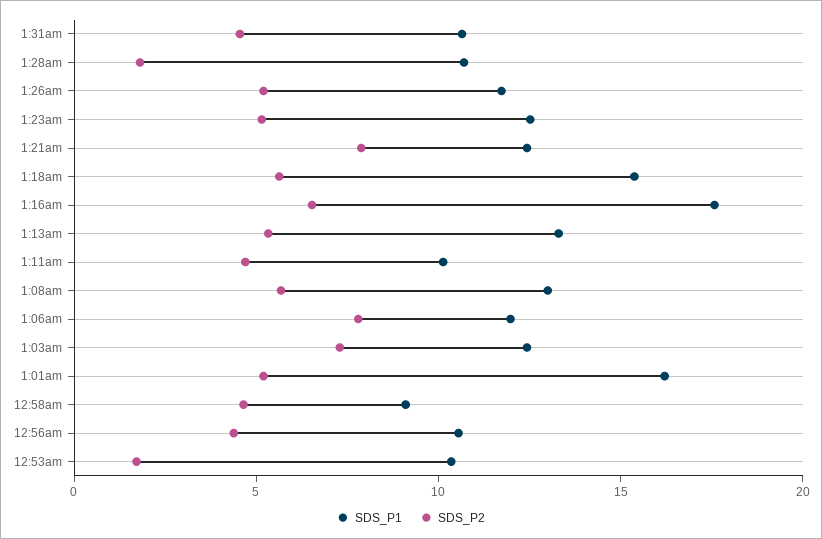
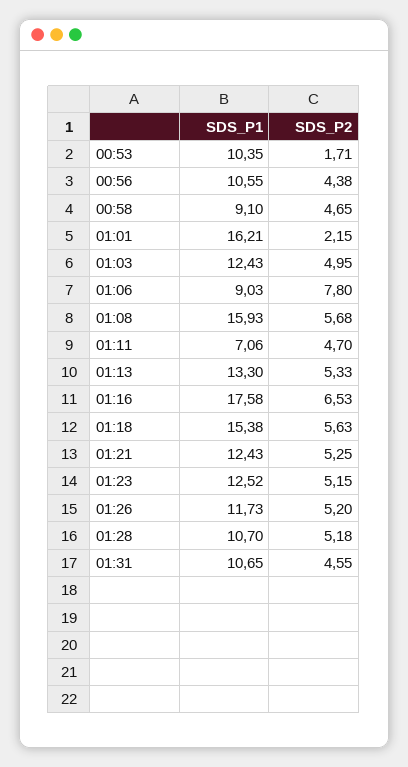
SDS_P2, 1:28am: 2 -> 5.18
SDS_P2, 1:21am: 8 -> 5.25
SDS_P1, 1:11am: 10 -> 7.06
SDS_P1, 1:08am: 13 -> 15.93
SDS_P1, 1:06am: 12 -> 9.03
SDS_P2, 1:03am: 7 -> 4.95
SDS_P2, 1:01am: 5 -> 2.15

